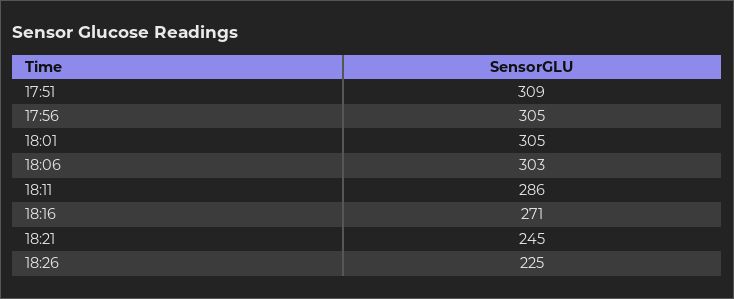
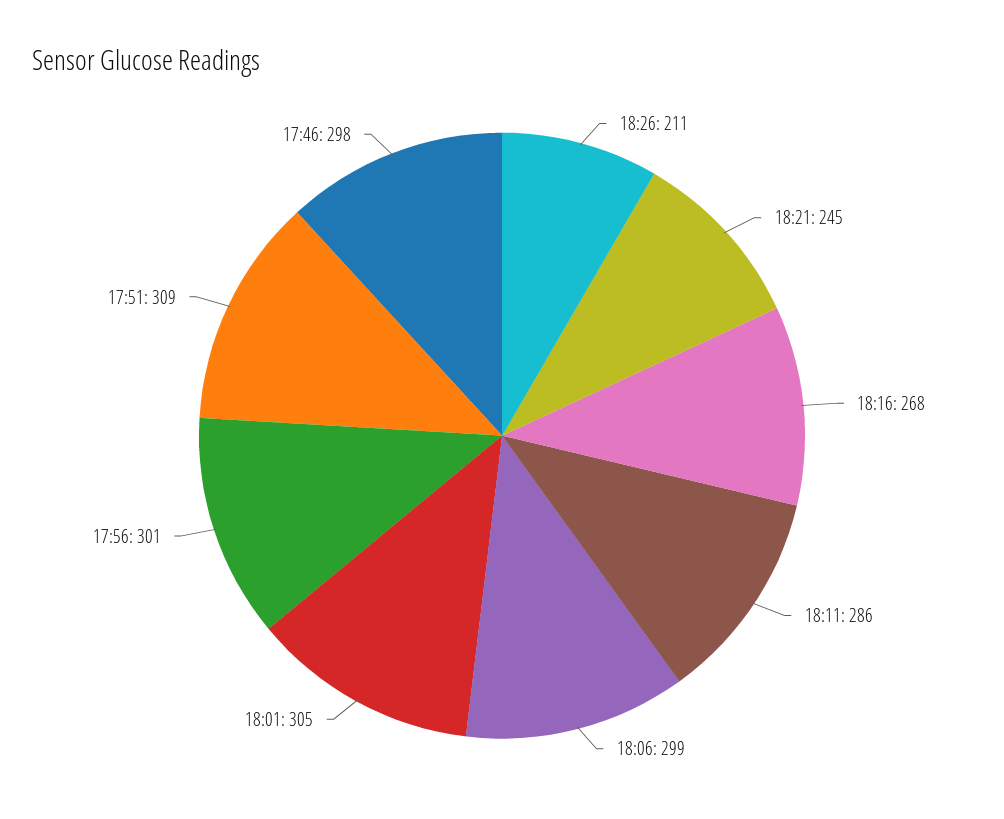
17:56: 305 -> 301
18:06: 303 -> 299
18:16: 271 -> 268
18:26: 225 -> 211
17:46: none -> 298

